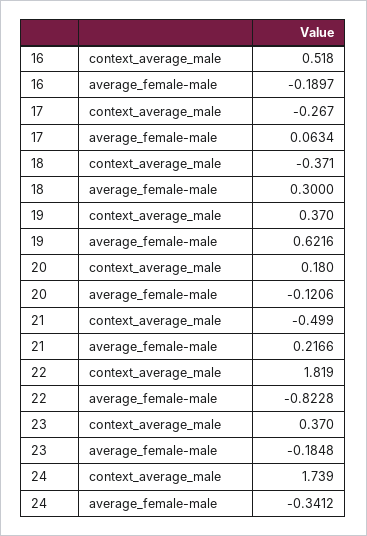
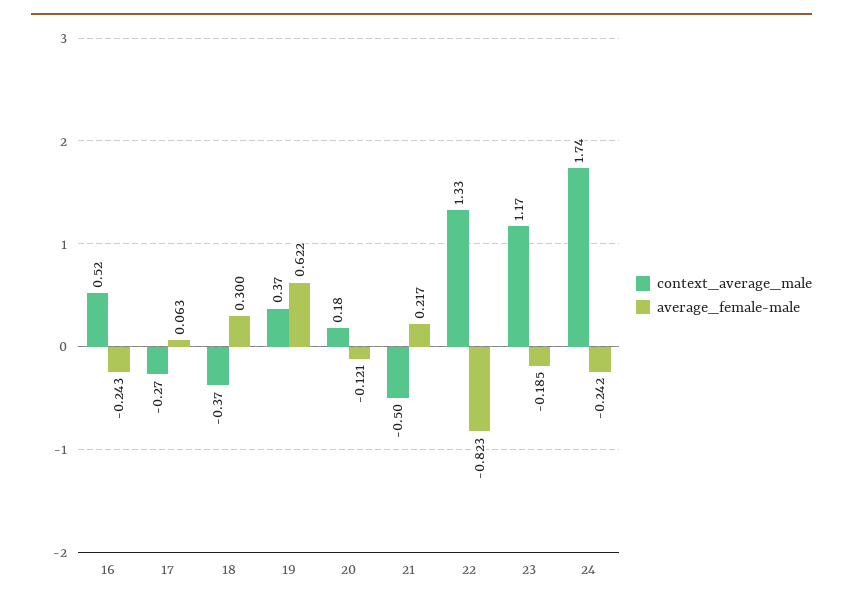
average_female-male, 16: -0.1897 -> -0.243
context_average_male, 22: 1.819 -> 1.33
context_average_male, 23: 0.37 -> 1.17
average_female-male, 24: -0.3412 -> -0.242

